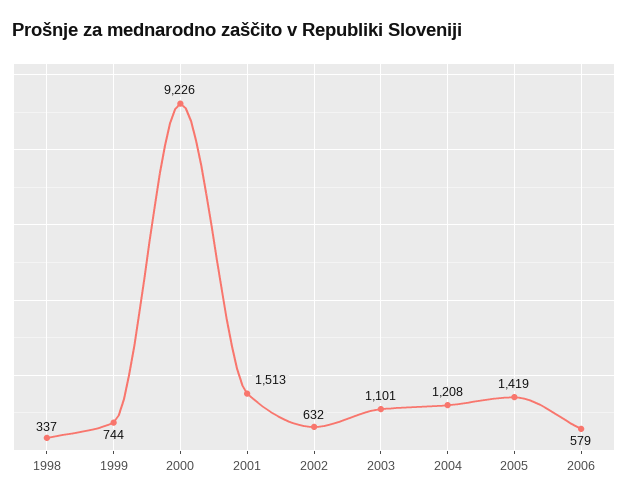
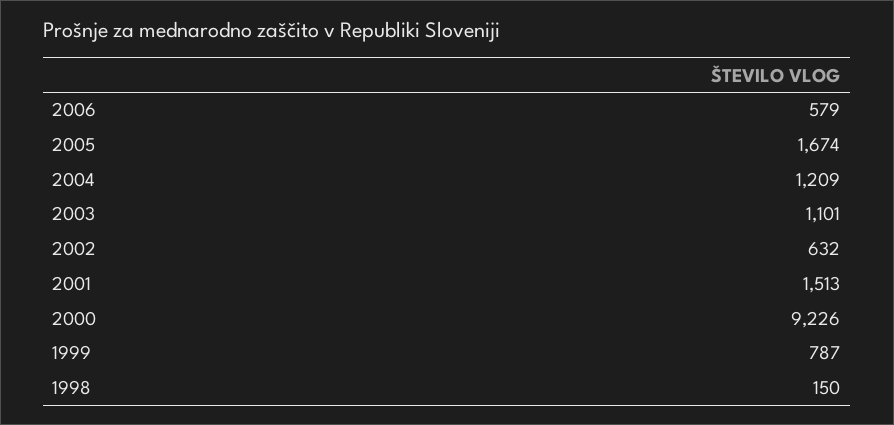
1998: 337 -> 150
1999: 744 -> 787
2004: 1208 -> 1209
2005: 1419 -> 1674

